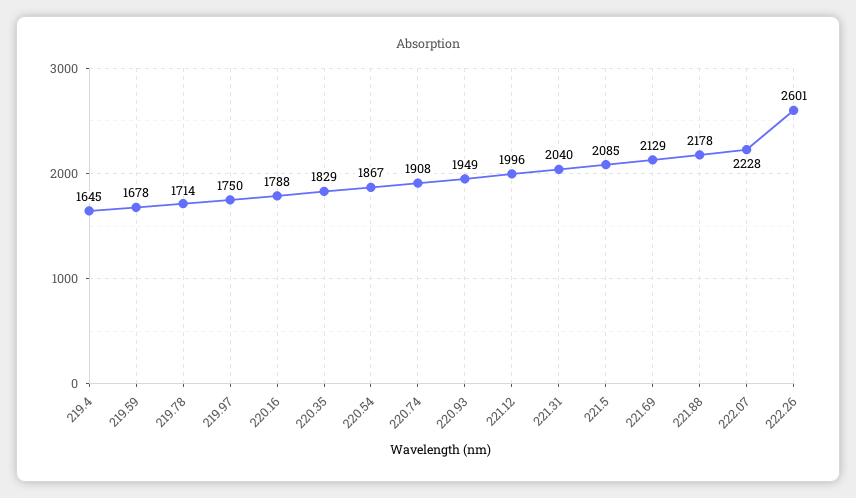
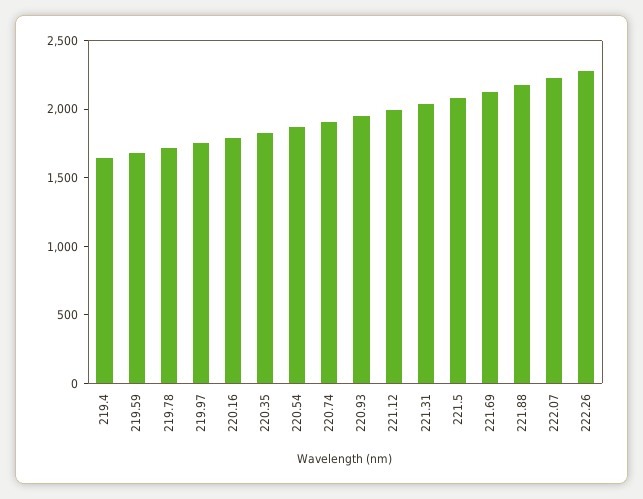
222.26: 2601 -> 2300

